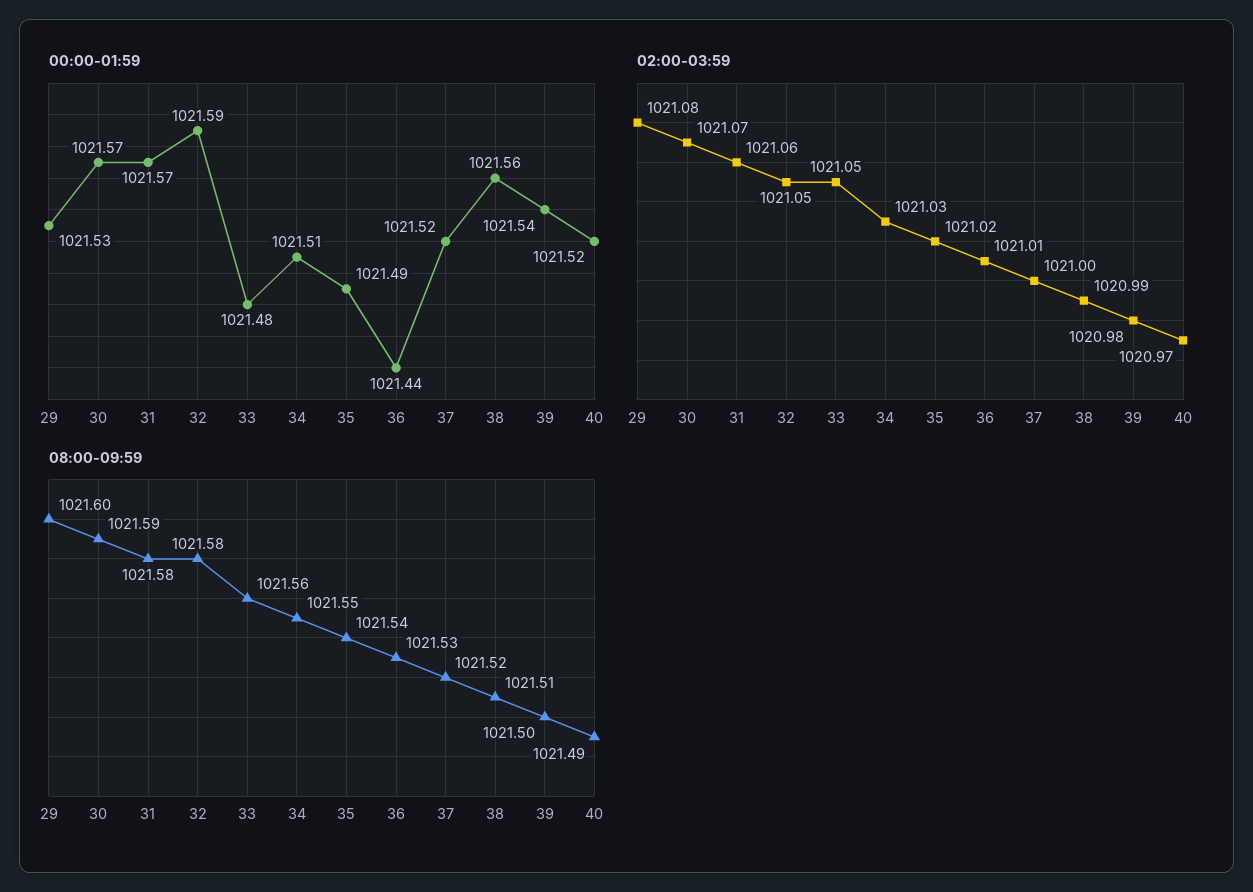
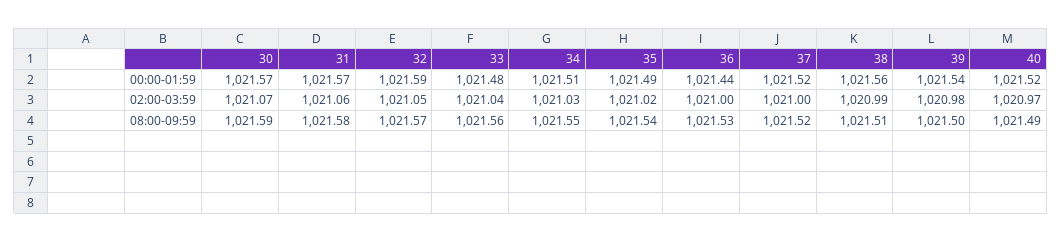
00:00-01:59, 29: 1021.53 -> none
02:00-03:59, 29: 1021.08 -> none
02:00-03:59, 33: 1021.05 -> 1021.04
02:00-03:59, 36: 1021.01 -> 1021
08:00-09:59, 29: 1021.6 -> none
08:00-09:59, 32: 1021.58 -> 1021.57

